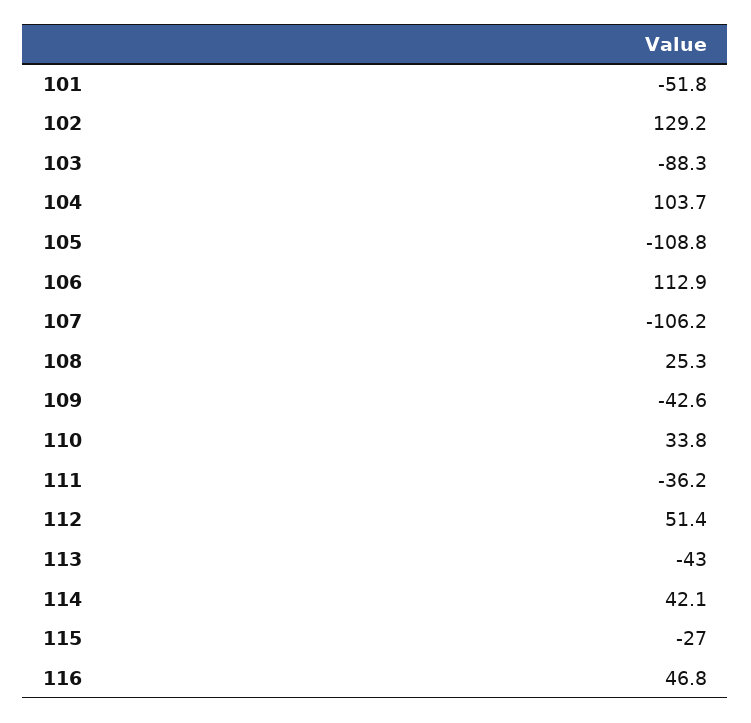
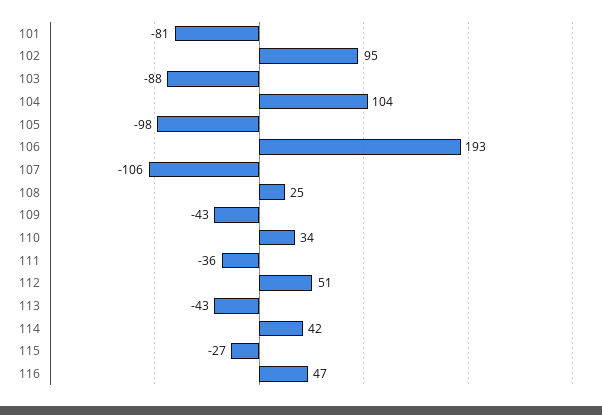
101: -51.8 -> -81
102: 129.2 -> 95
105: -108.8 -> -98
106: 112.9 -> 193

